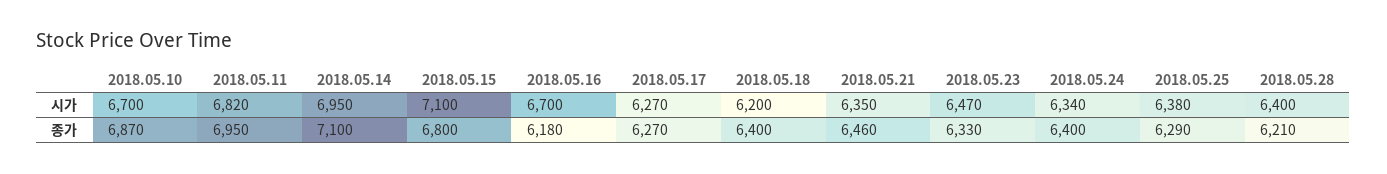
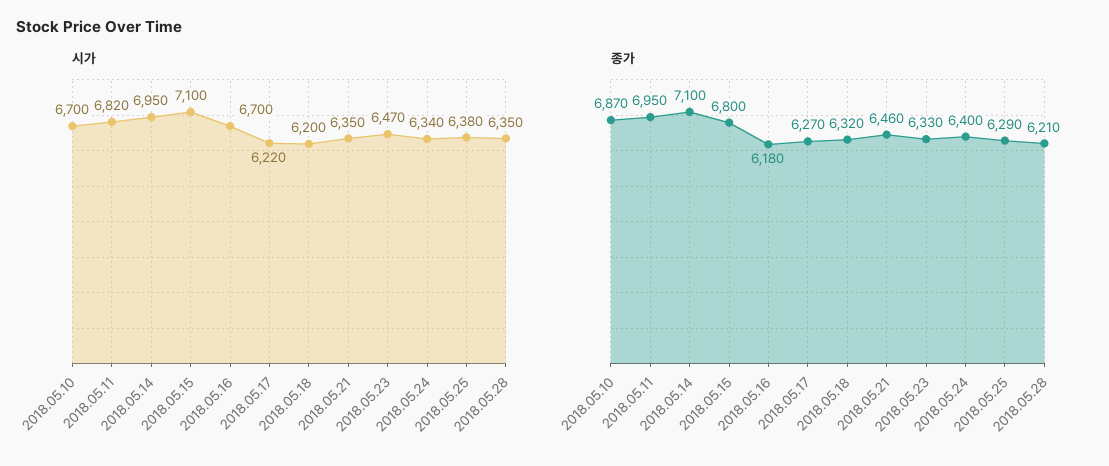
시가, 2018.05.17: 6270 -> 6220
시가, 2018.05.28: 6400 -> 6350
종가, 2018.05.18: 6400 -> 6320

